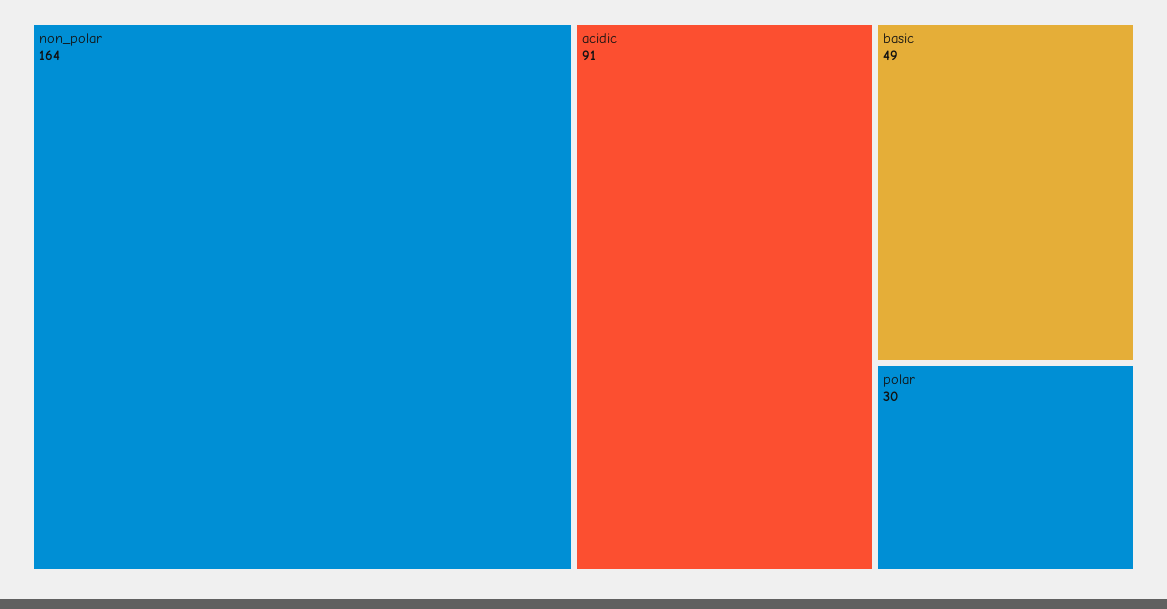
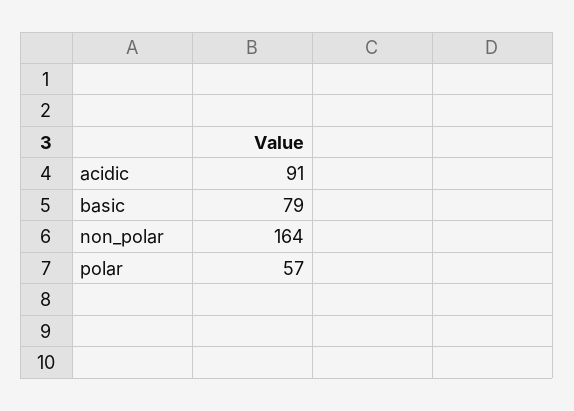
basic: 49 -> 79
polar: 30 -> 57

